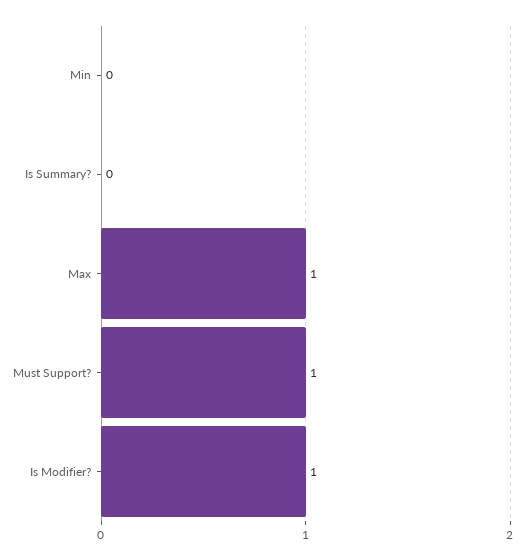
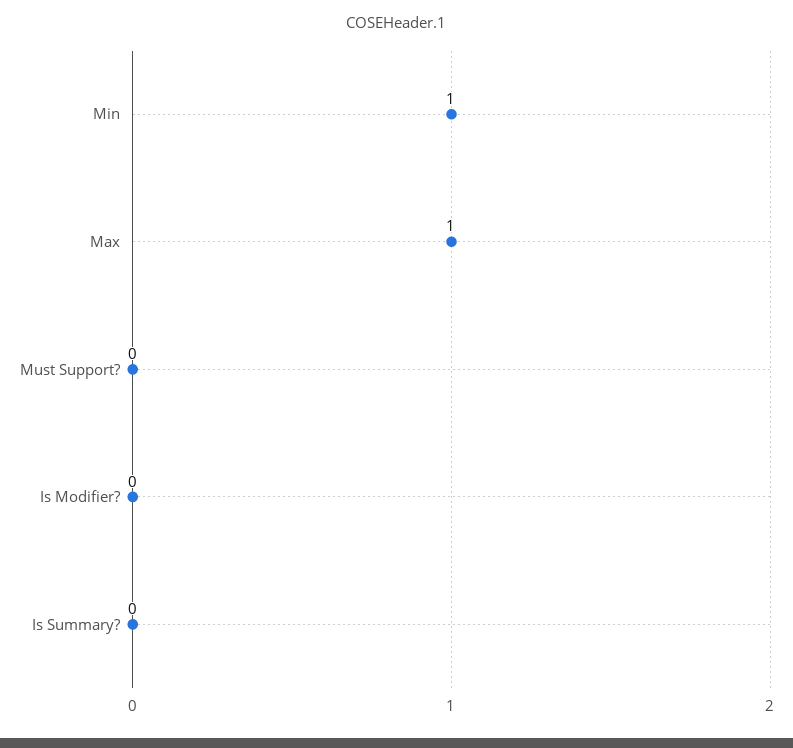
Min: 0 -> 1
Must Support?: 1 -> 0
Is Modifier?: 1 -> 0

